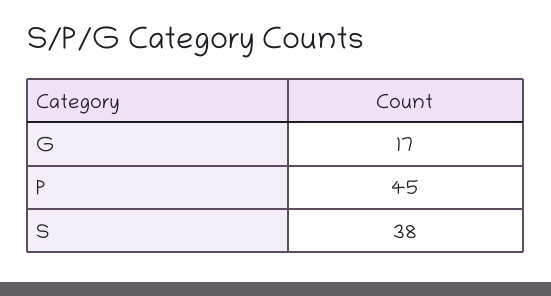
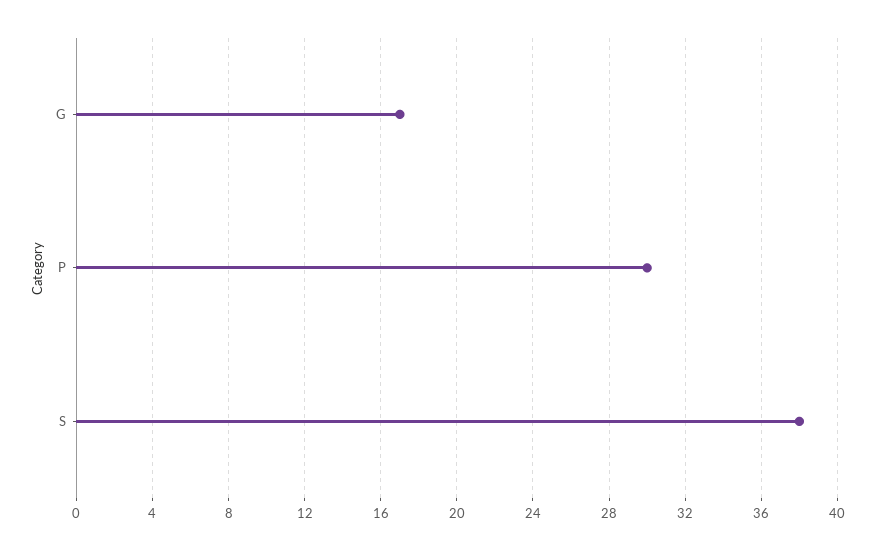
P: 45 -> 30

